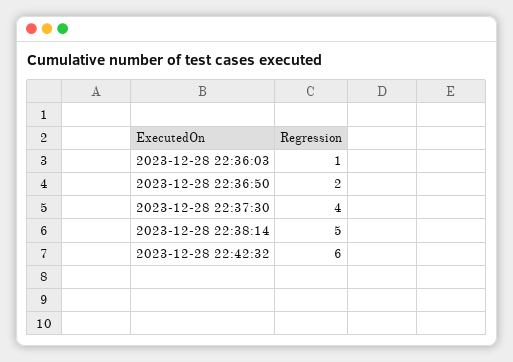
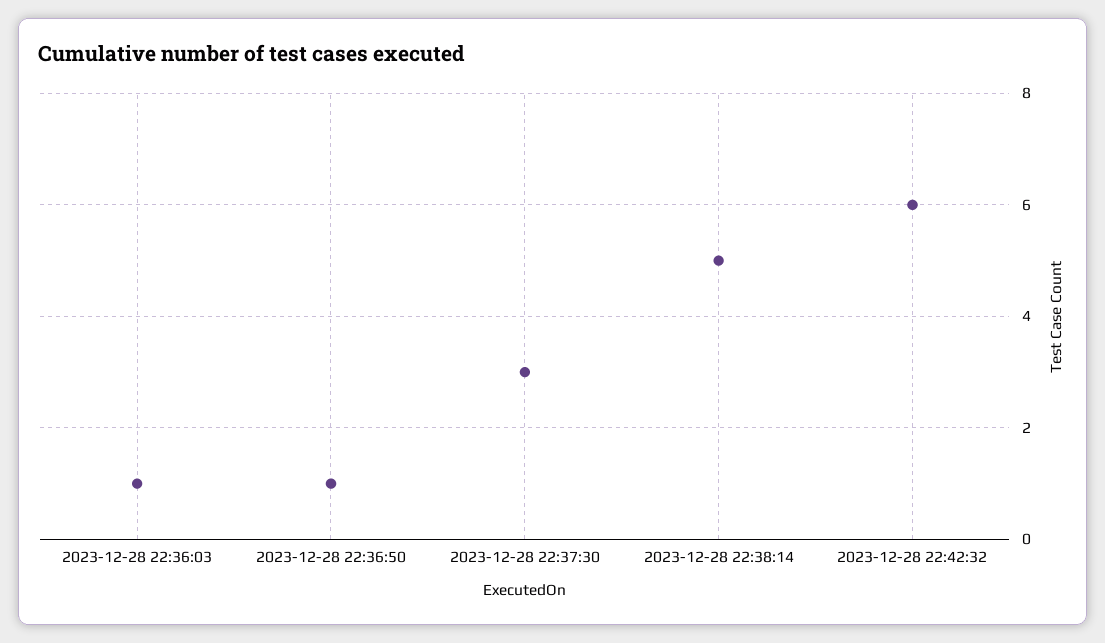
2023-12-28 22:36:50: 2 -> 1
2023-12-28 22:37:30: 4 -> 3

